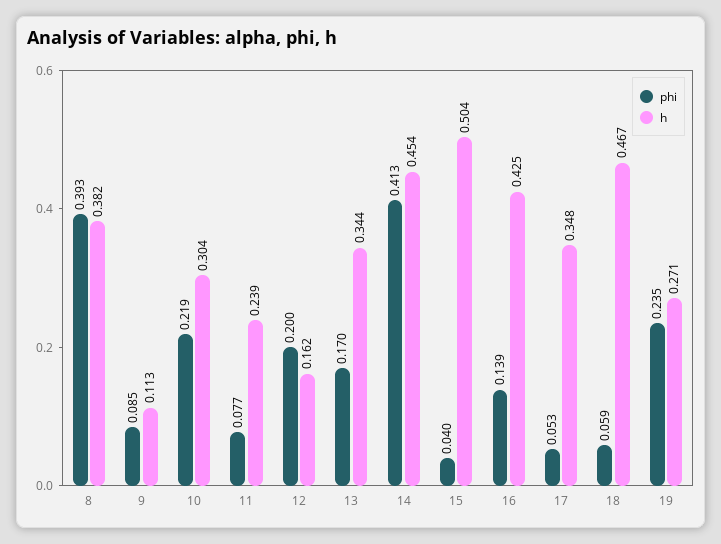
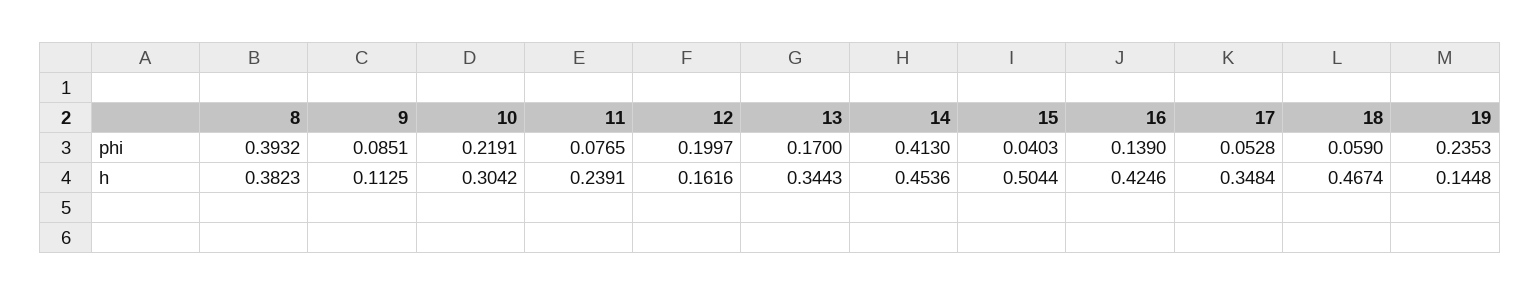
h, 19: 0.271 -> 0.1448

